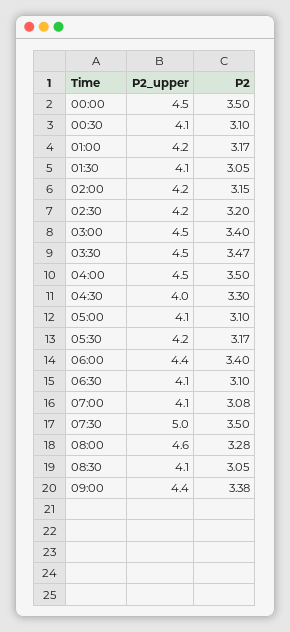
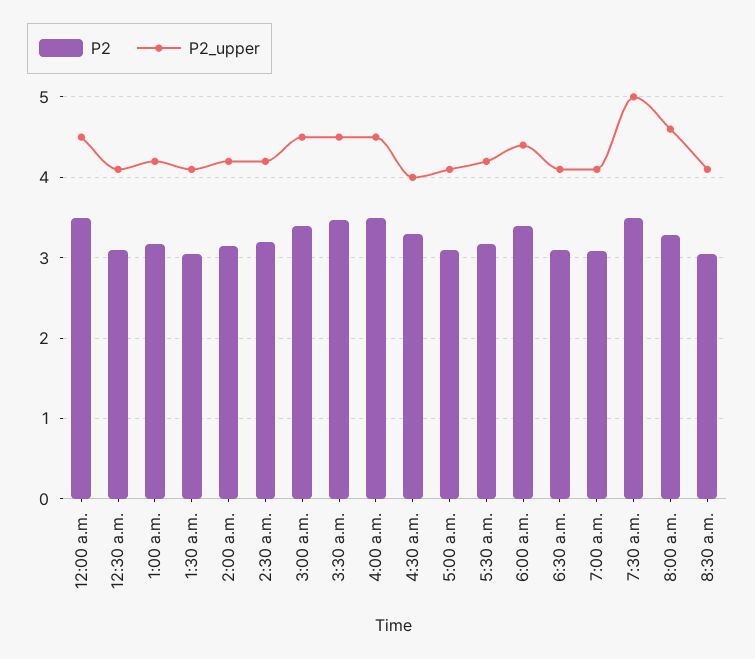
P2_upper, 09:00: 4.4 -> none
P2, 09:00: 3.38 -> none

